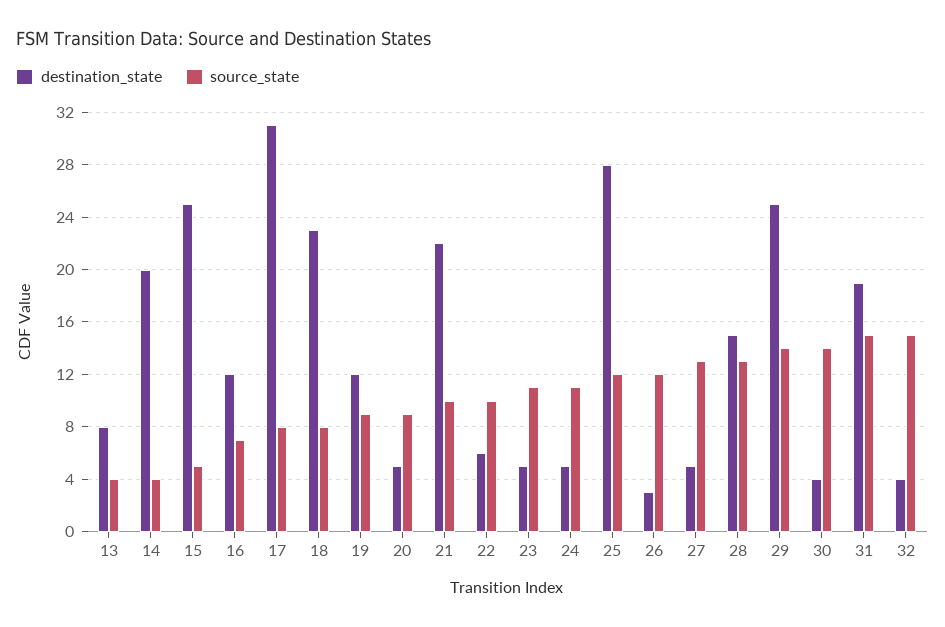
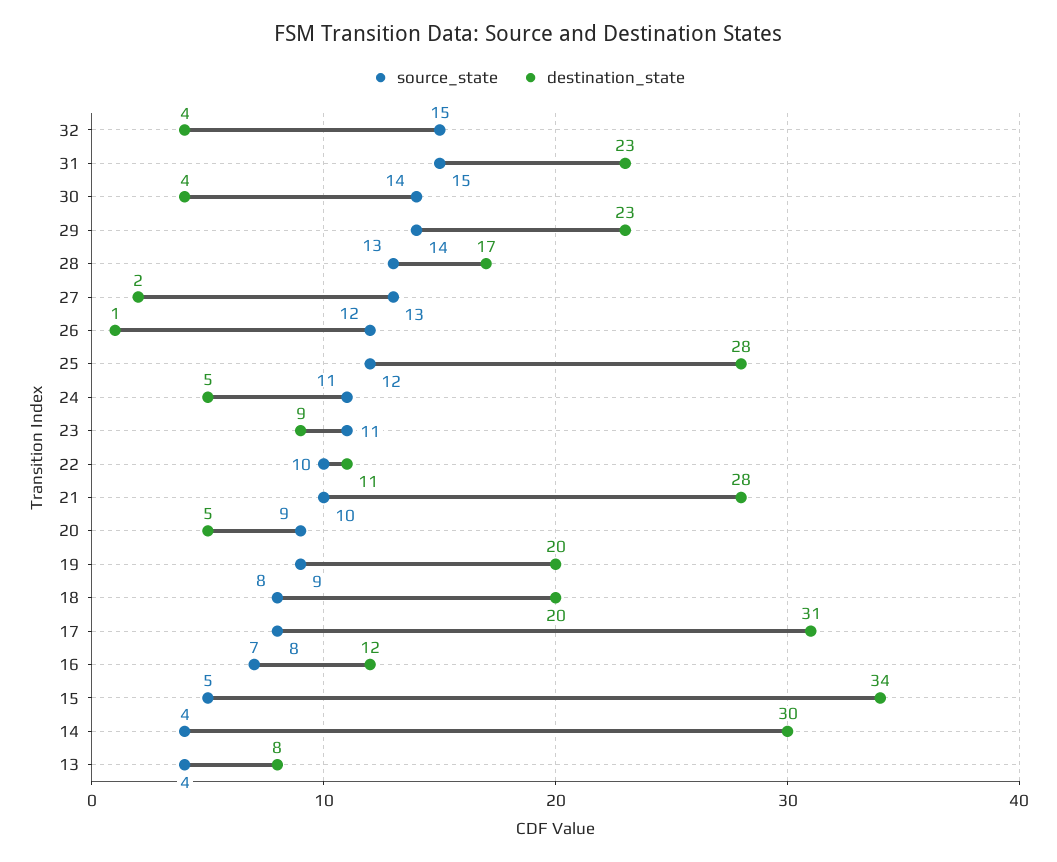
destination_state, 14: 20 -> 30
destination_state, 15: 25 -> 34
destination_state, 18: 23 -> 20
destination_state, 19: 12 -> 20
destination_state, 21: 22 -> 28
destination_state, 22: 6 -> 11
destination_state, 23: 5 -> 9
destination_state, 26: 3 -> 1
destination_state, 27: 5 -> 2
destination_state, 28: 15 -> 17
destination_state, 29: 25 -> 23
destination_state, 31: 19 -> 23

